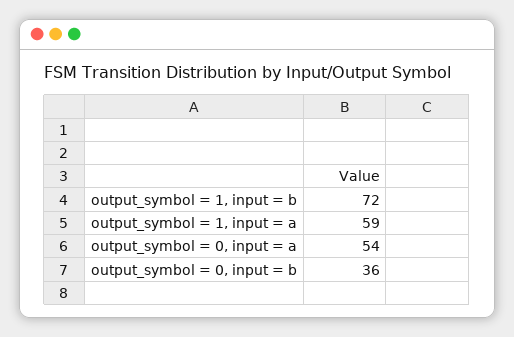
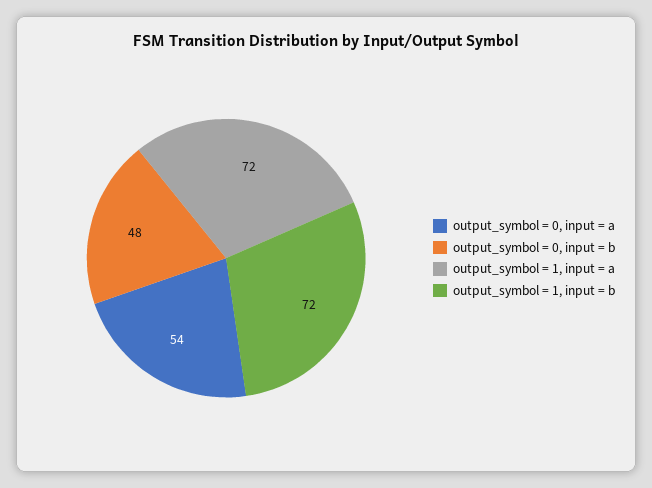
output_symbol = 1, input = a: 59 -> 72
output_symbol = 0, input = b: 36 -> 48

